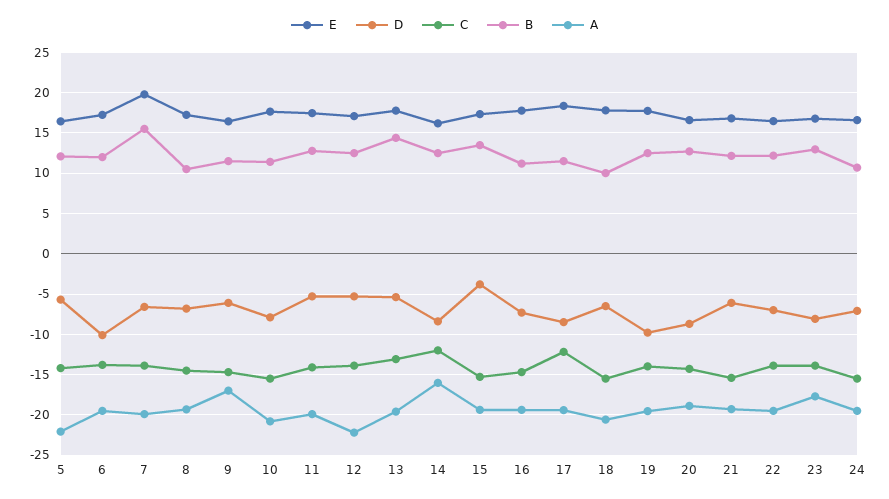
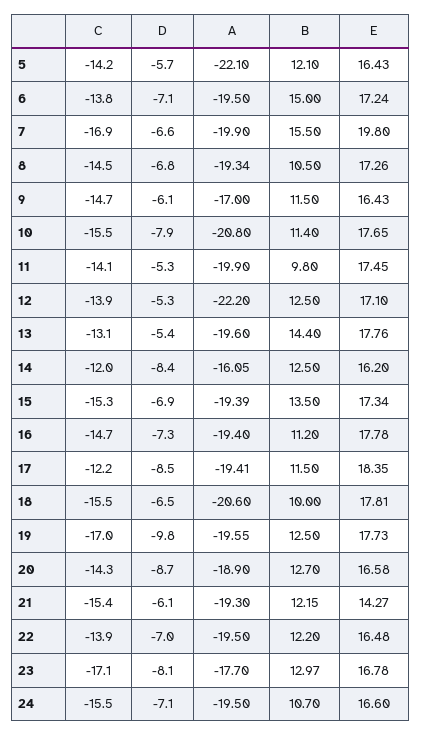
D, 6: -10 -> -7.1
B, 6: 12 -> 15
C, 7: -14 -> -16.9
B, 11: 13 -> 9.8
D, 15: -4 -> -6.9
C, 19: -14 -> -17
E, 21: 17 -> 14.27
C, 23: -14 -> -17.1

